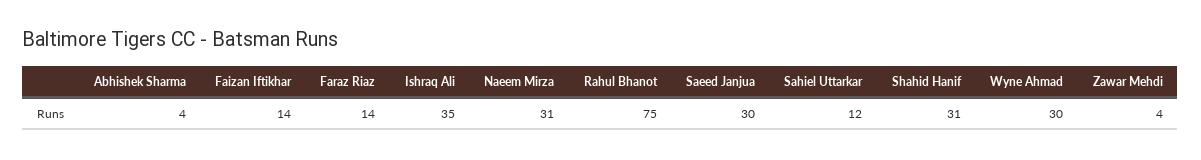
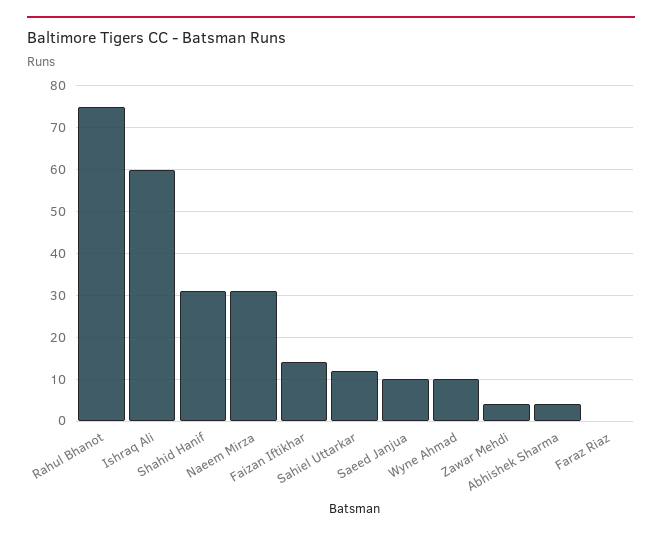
Faraz Riaz: 14 -> 0
Ishraq Ali: 35 -> 60
Saeed Janjua: 30 -> 10
Wyne Ahmad: 30 -> 10

